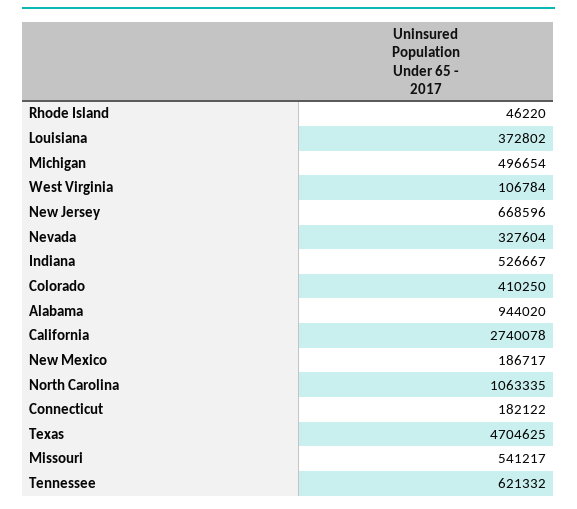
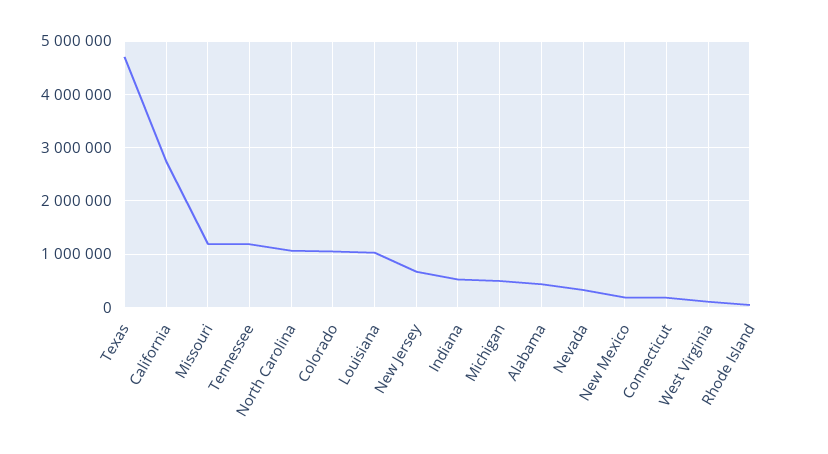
Louisiana: 372802 -> 1000000
Colorado: 410250 -> 1000000
Alabama: 944020 -> 400000
Missouri: 541217 -> 1200000
Tennessee: 621332 -> 1200000

